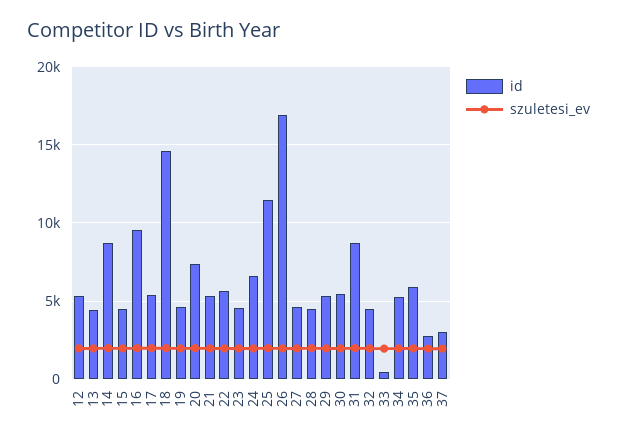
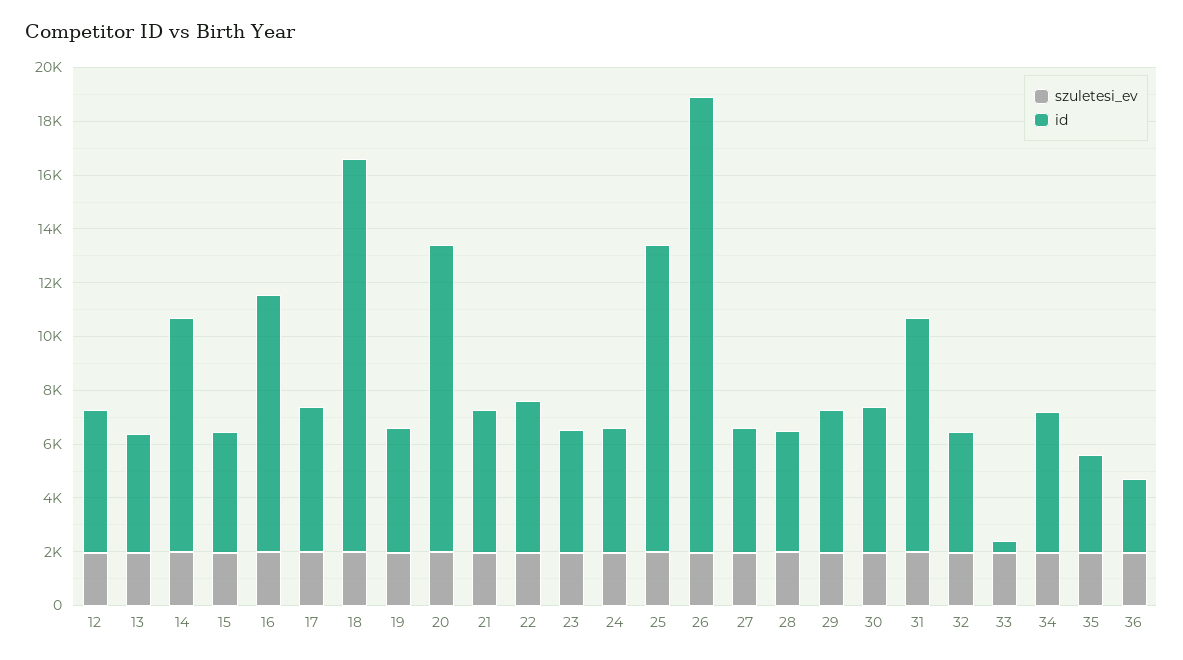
id, 20: 7500 -> 11500
id, 24: 6500 -> 4500
id, 35: 6000 -> 3500
id, 37: 3000 -> none
szuletesi_ev, 37: 2000 -> none

